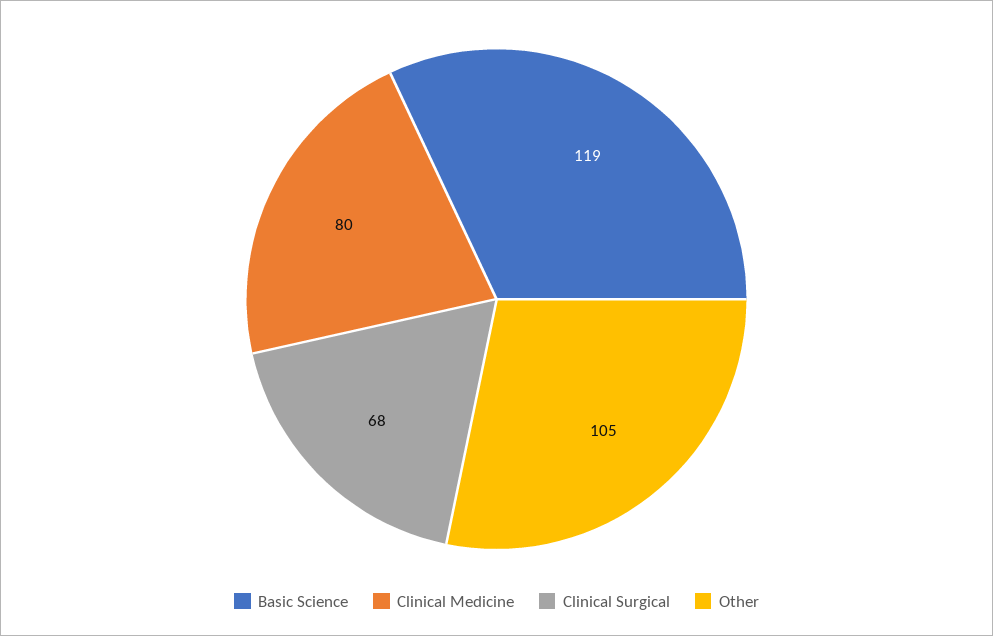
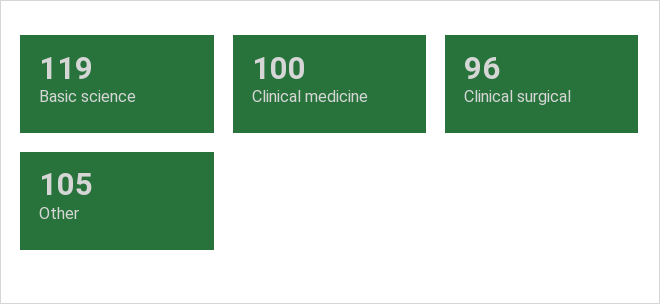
Clinical Medicine: 80 -> 100
Clinical Surgical: 68 -> 96

